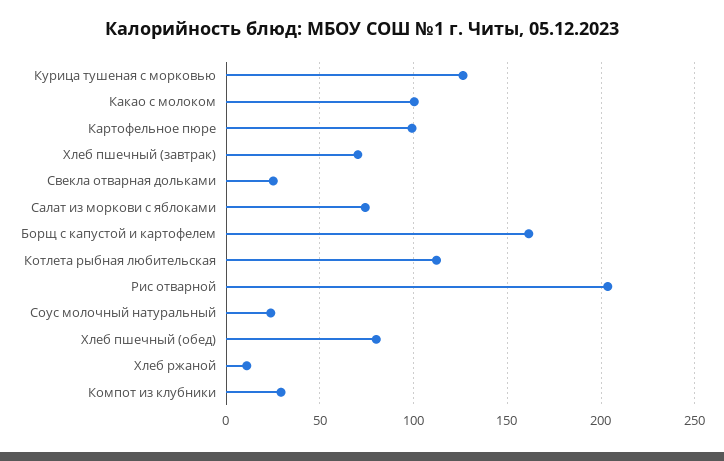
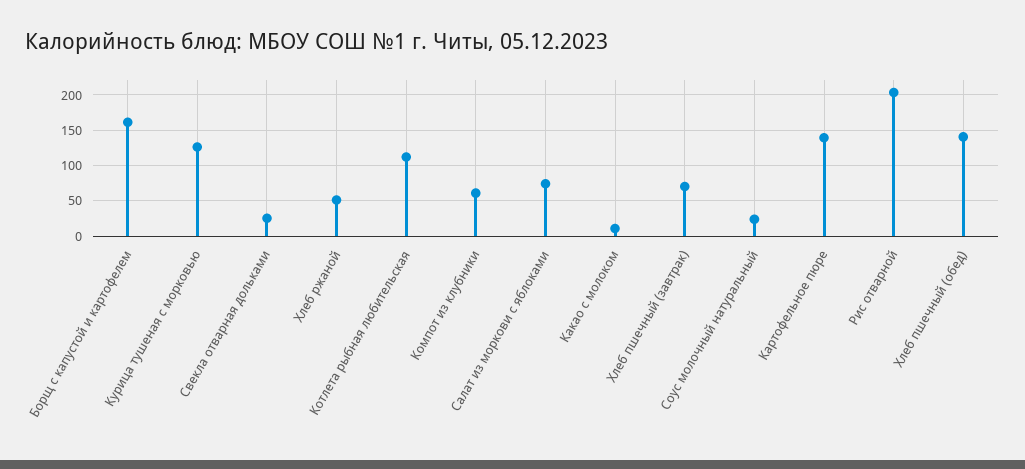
Какао с молоком: 100 -> 10
Картофельное пюре: 100 -> 140
Хлеб пшечный (обед): 80 -> 140
Хлеб ржаной: 10 -> 50
Компот из клубники: 30 -> 60

